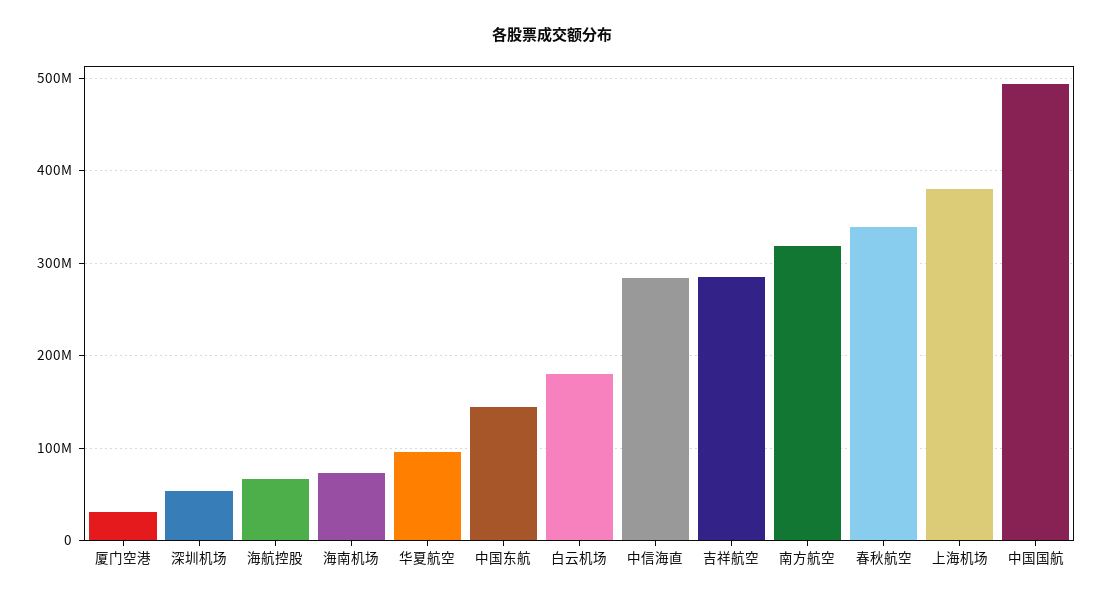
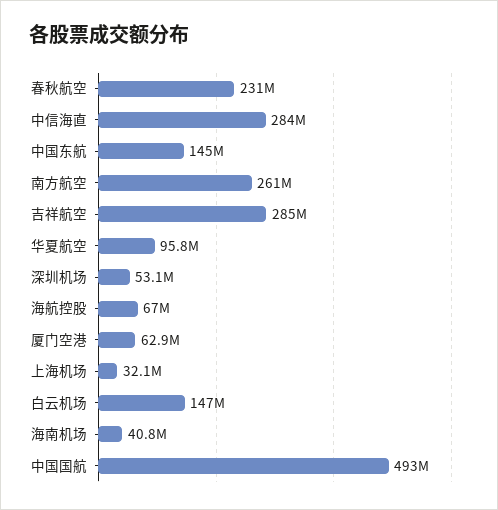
厦门空港: 30000000 -> 62900000
海南机场: 70000000 -> 40800000
白云机场: 180000000 -> 147000000
南方航空: 320000000 -> 261000000
春秋航空: 340000000 -> 231000000
上海机场: 380000000 -> 32100000

